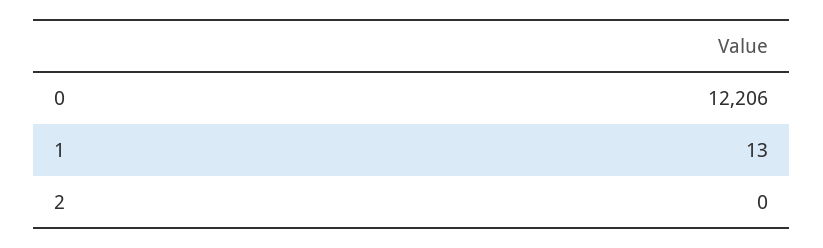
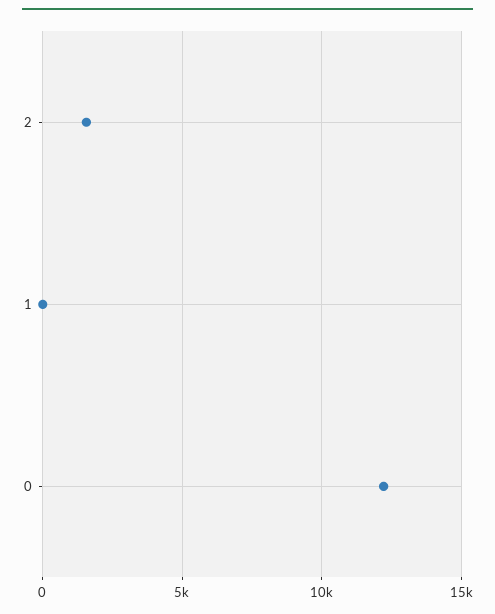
2: 0 -> 1500

